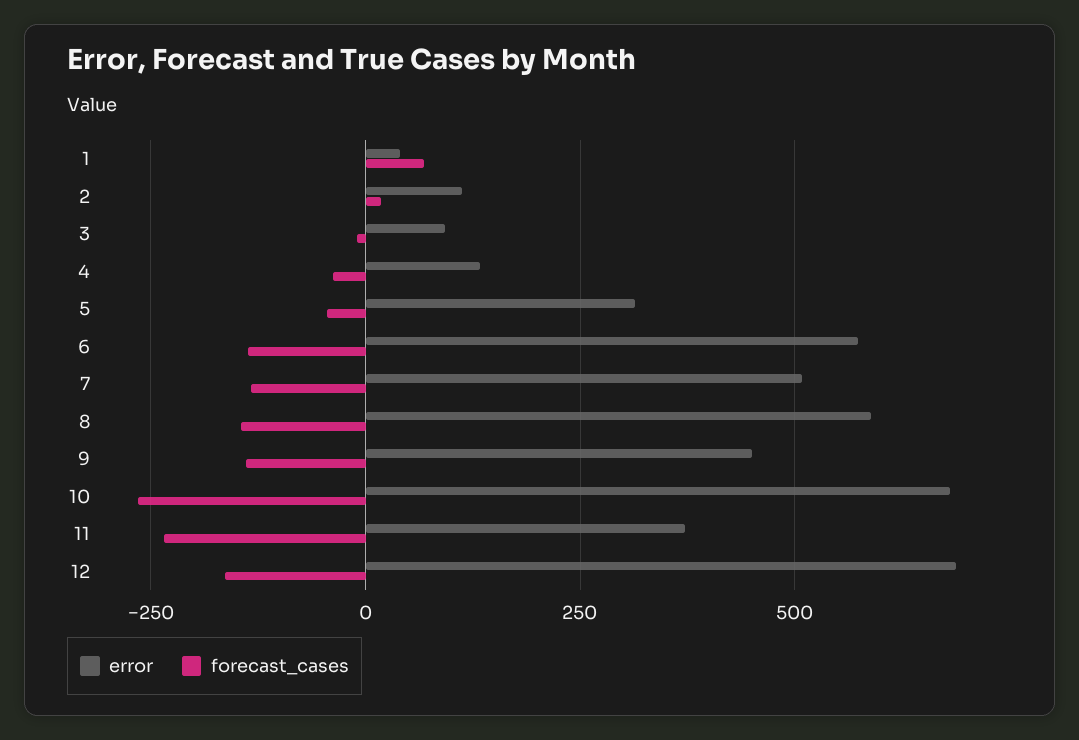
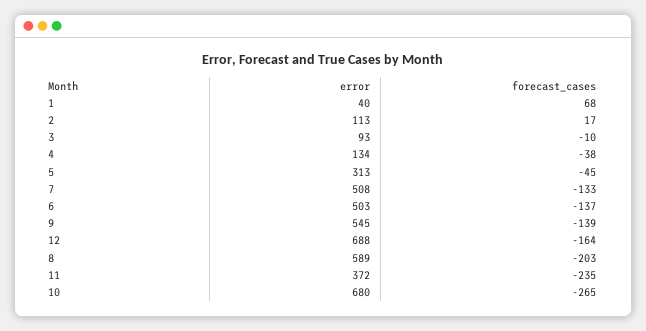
error, 6: 575 -> 503
forecast_cases, 8: -150 -> -203
error, 9: 450 -> 545

